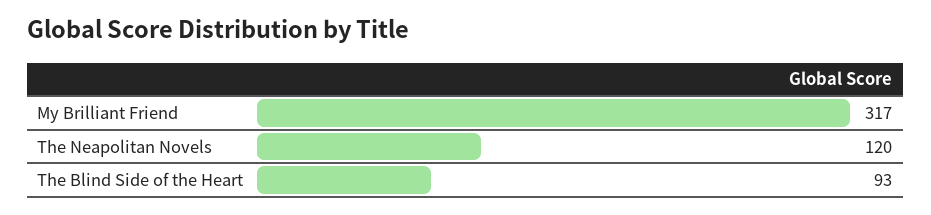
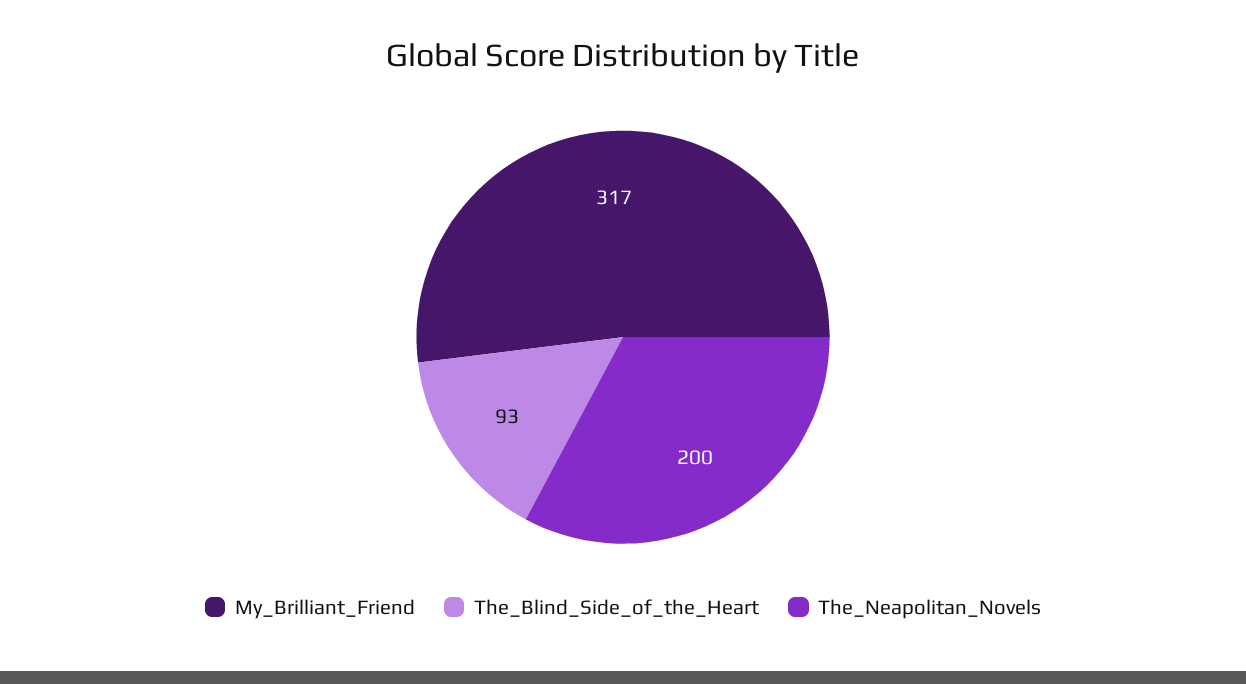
The Neapolitan Novels: 120 -> 200

